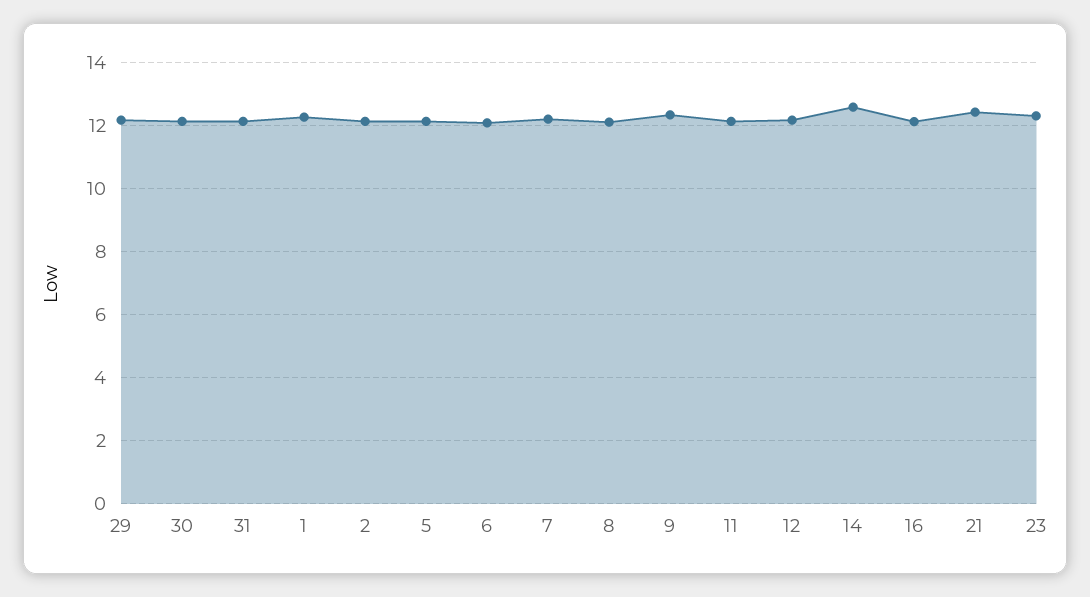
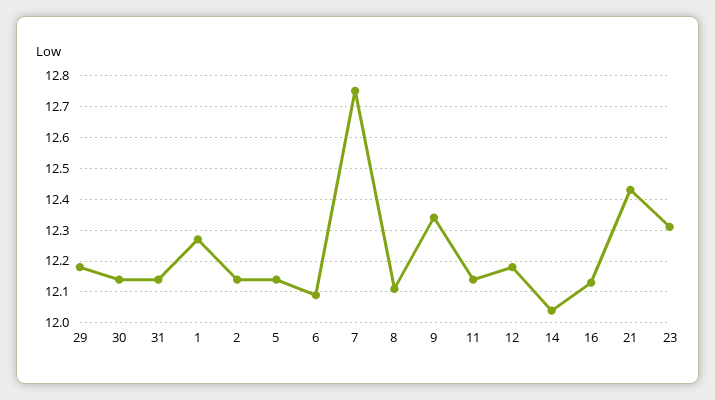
7: 12.2 -> 12.75
14: 12.6 -> 12.05

